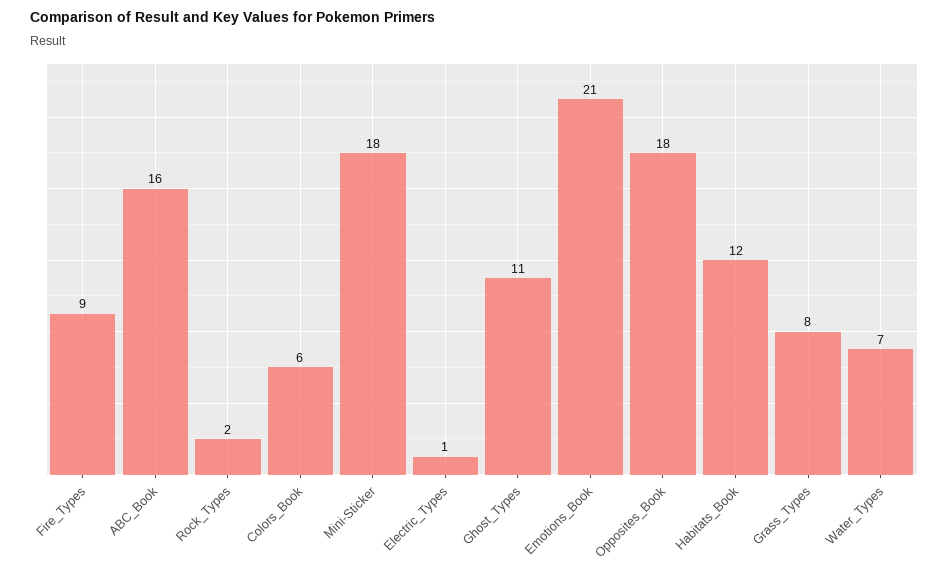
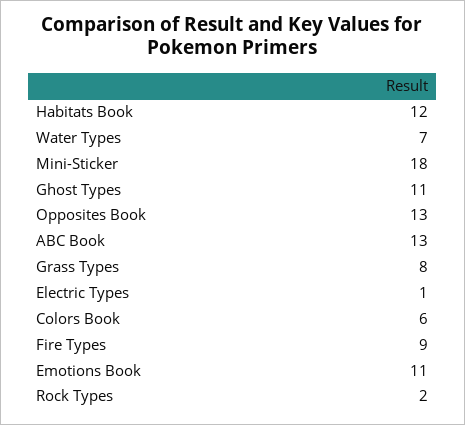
ABC_Book: 16 -> 13
Emotions_Book: 21 -> 11
Opposites_Book: 18 -> 13

